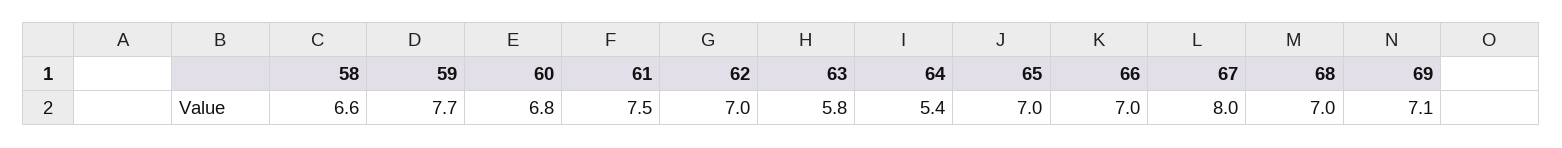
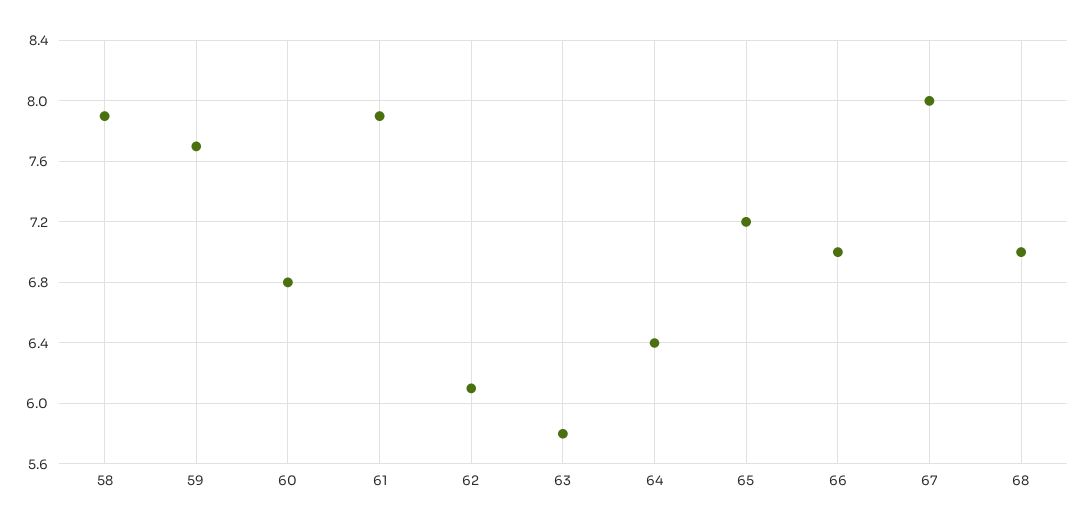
58: 6.6 -> 7.9
61: 7.5 -> 7.9
62: 7 -> 6.1
64: 5.4 -> 6.4
65: 7 -> 7.2
69: 7.1 -> none

